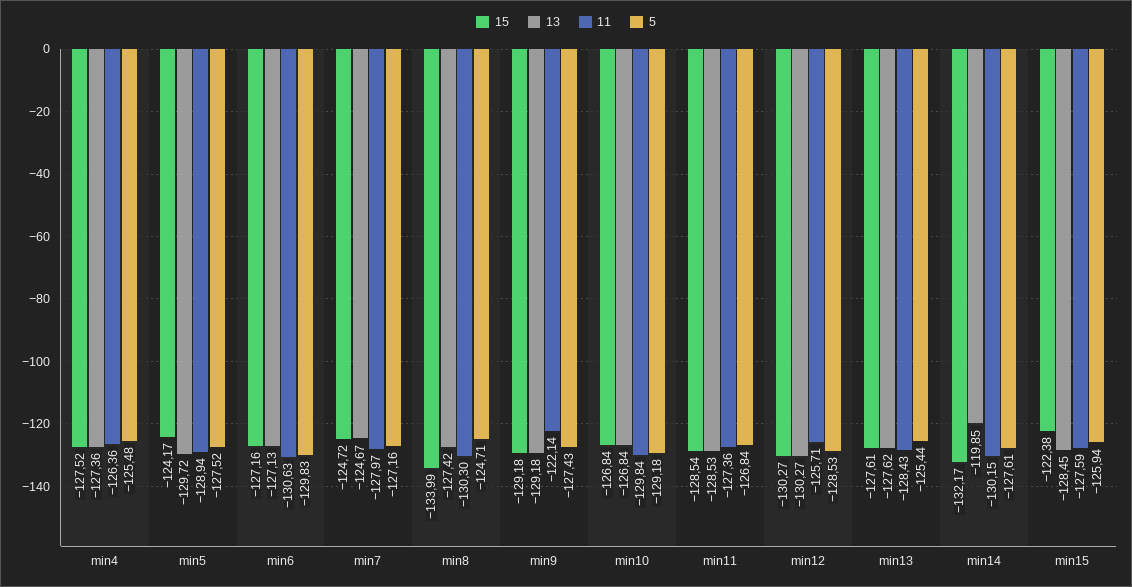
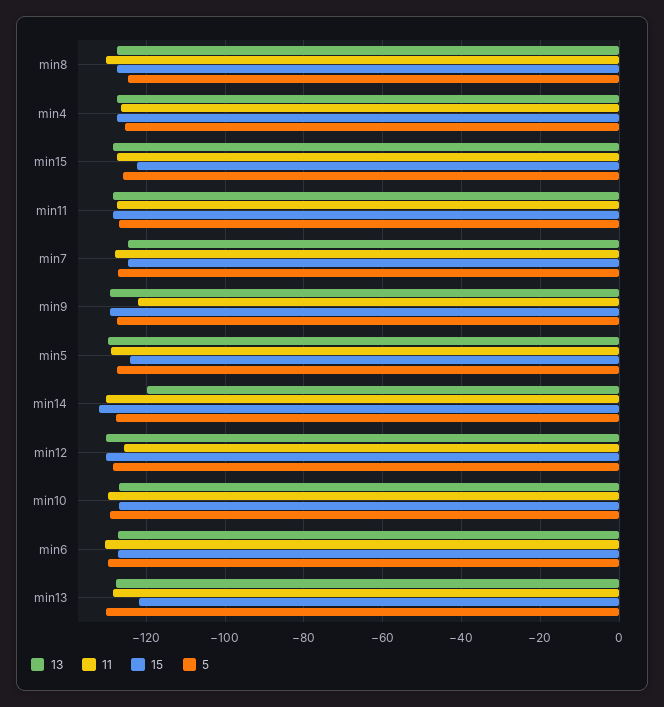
15, min8: -133.99 -> -128
15, min13: -127.61 -> -122
5, min13: -125.44 -> -130

